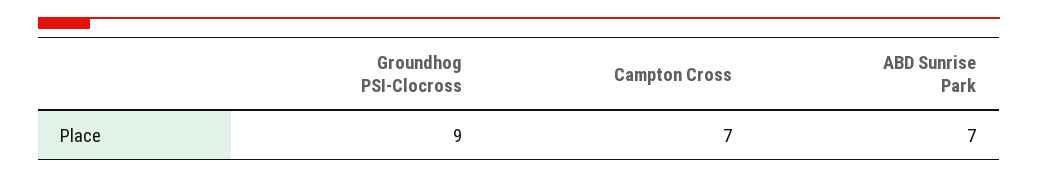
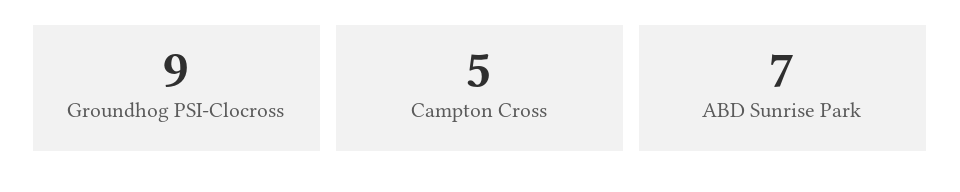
Campton Cross: 7 -> 5

